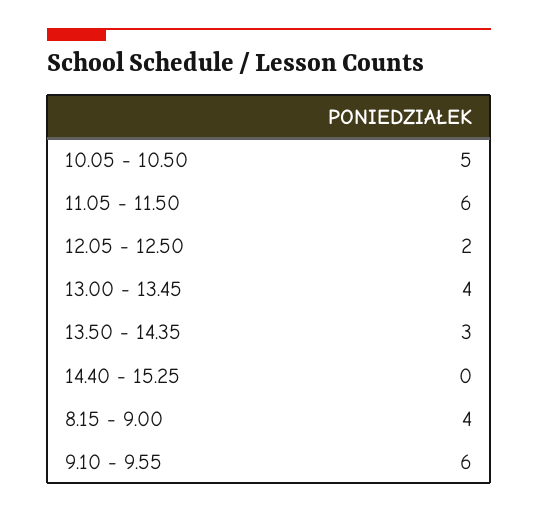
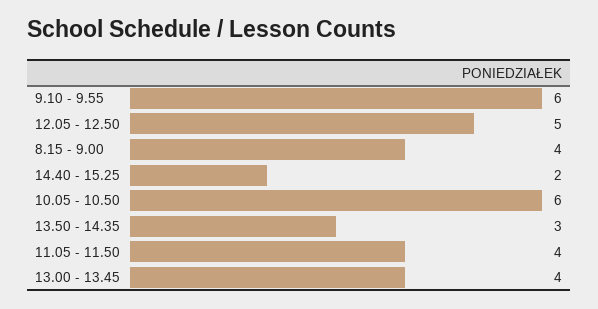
10.05 - 10.50: 5 -> 6
11.05 - 11.50: 6 -> 4
12.05 - 12.50: 2 -> 5
14.40 - 15.25: 0 -> 2

